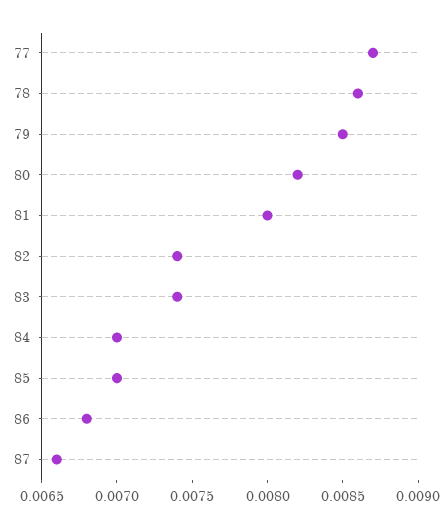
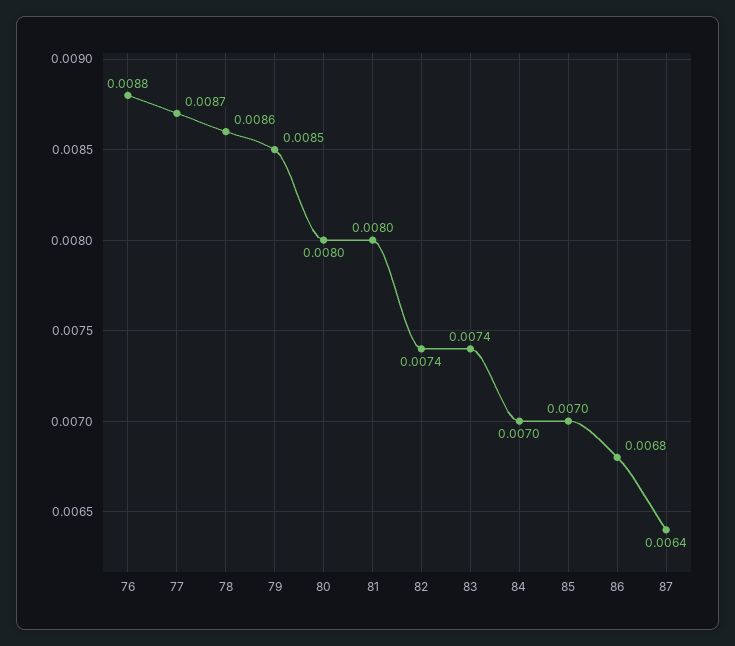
80: 0.0082 -> 0.008
87: 0.0066 -> 0.0064
76: none -> 0.0088

